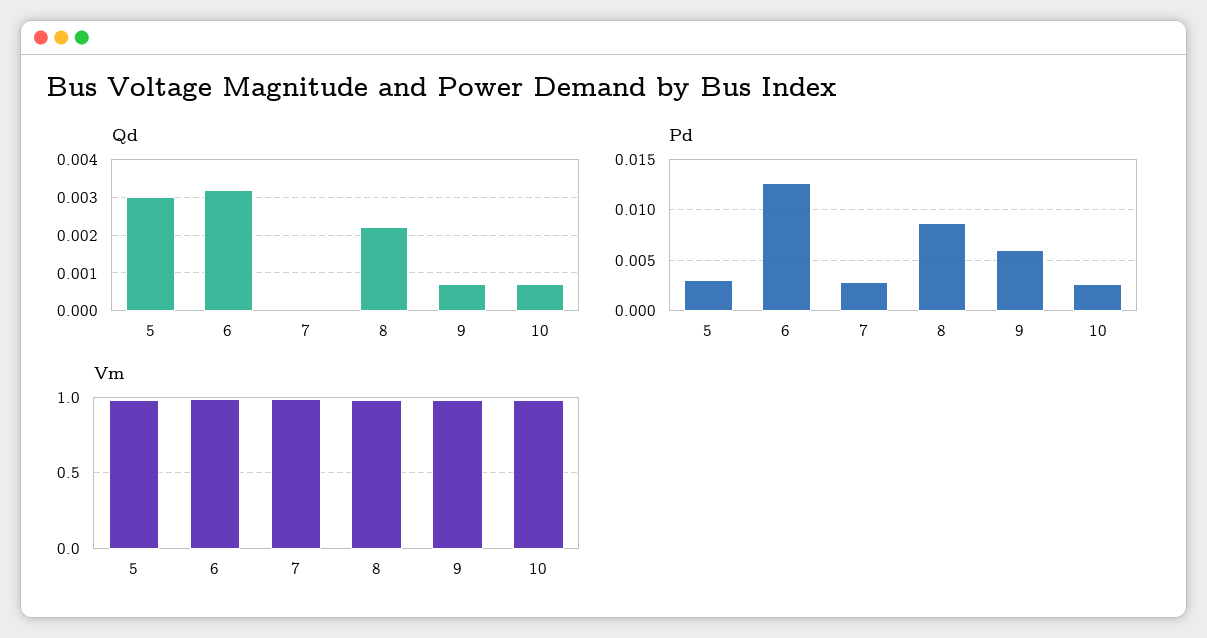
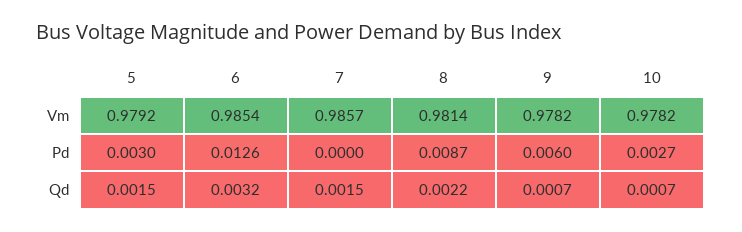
Qd, 5: 0.003 -> 0.0015
Qd, 7: 0 -> 0.0015
Pd, 7: 0.003 -> 0

